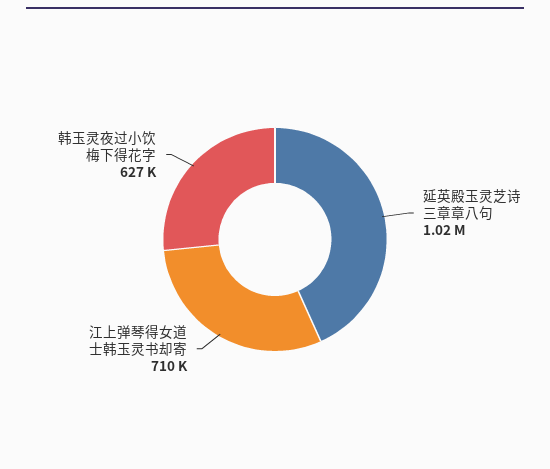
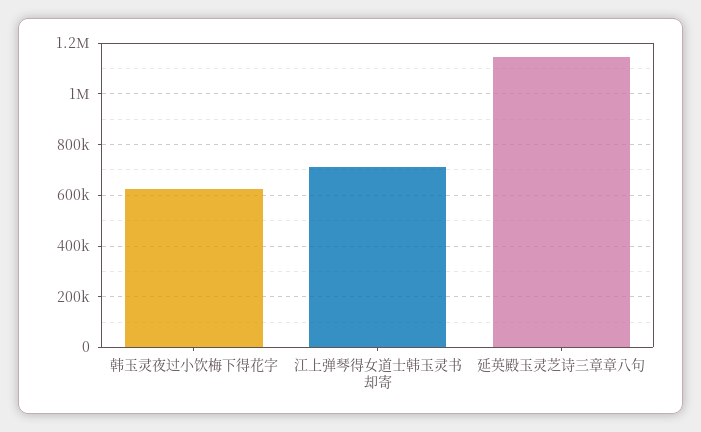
延英殿玉灵芝诗三章章八句: 1020000 -> 1150000

